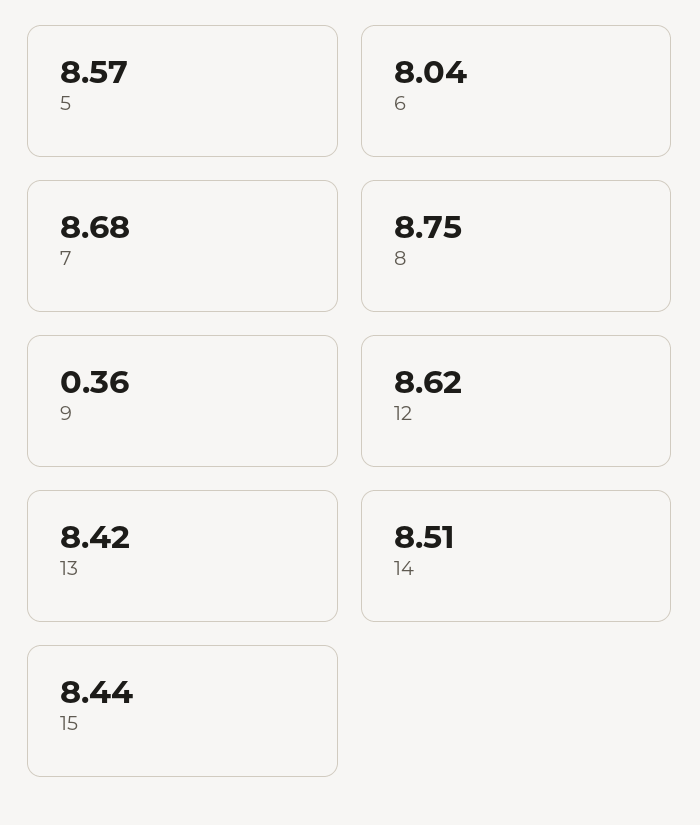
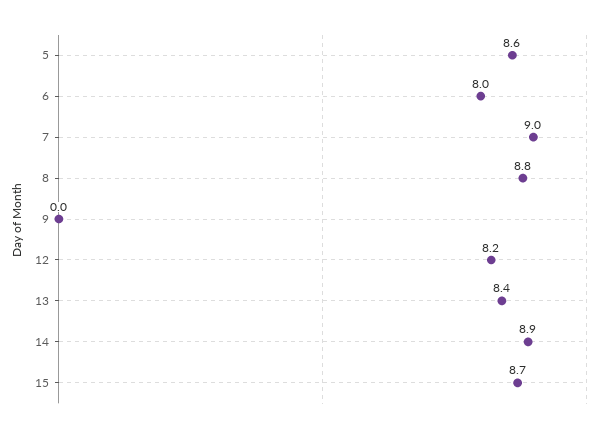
7: 8.68 -> 9
9: 0.36 -> 0
12: 8.62 -> 8.2
14: 8.51 -> 8.9
15: 8.44 -> 8.7

